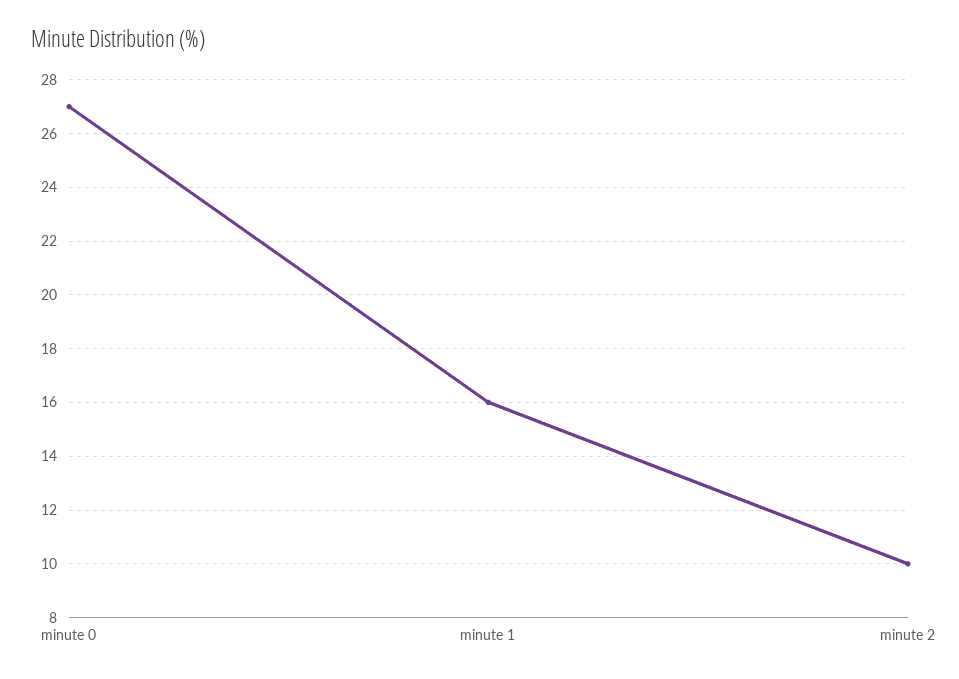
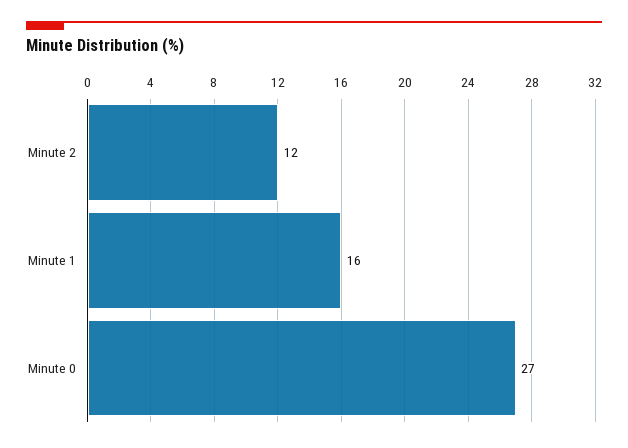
minute 2: 10 -> 12

